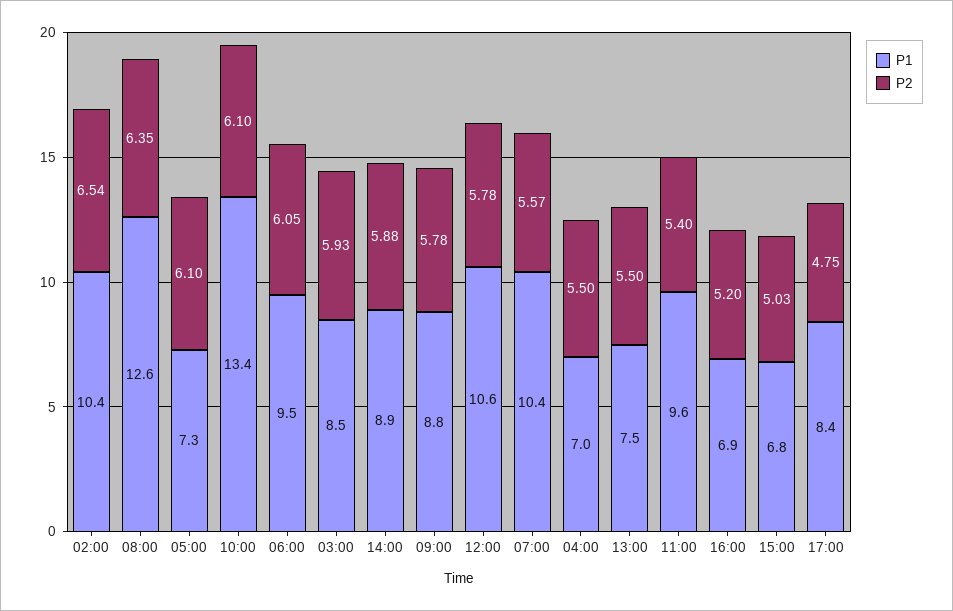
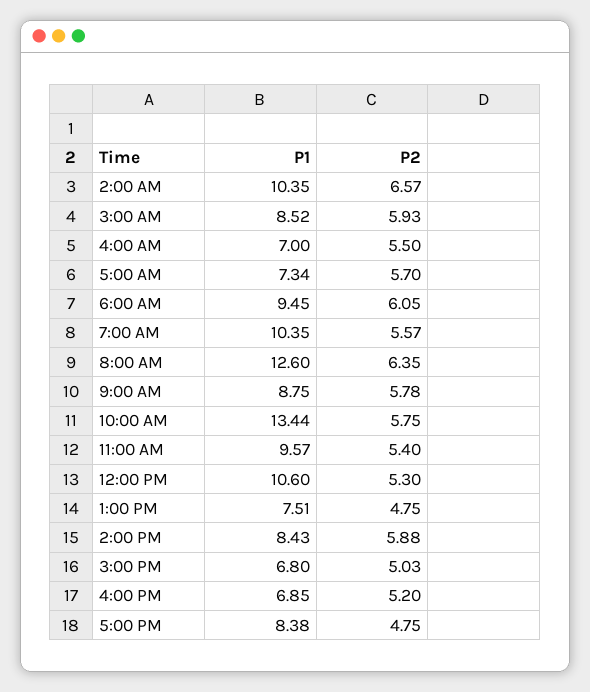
P2, 02:00: 6.54 -> 6.57
P2, 05:00: 6.1 -> 5.7
P2, 10:00: 6.1 -> 5.75
P1, 14:00: 8.9 -> 8.43
P2, 12:00: 5.78 -> 5.3
P2, 13:00: 5.5 -> 4.75

